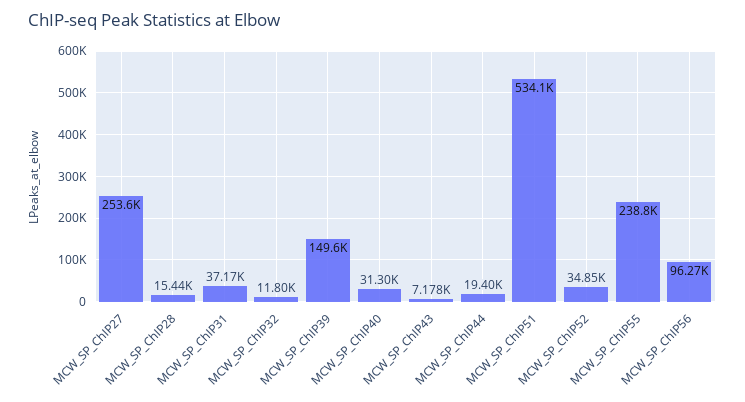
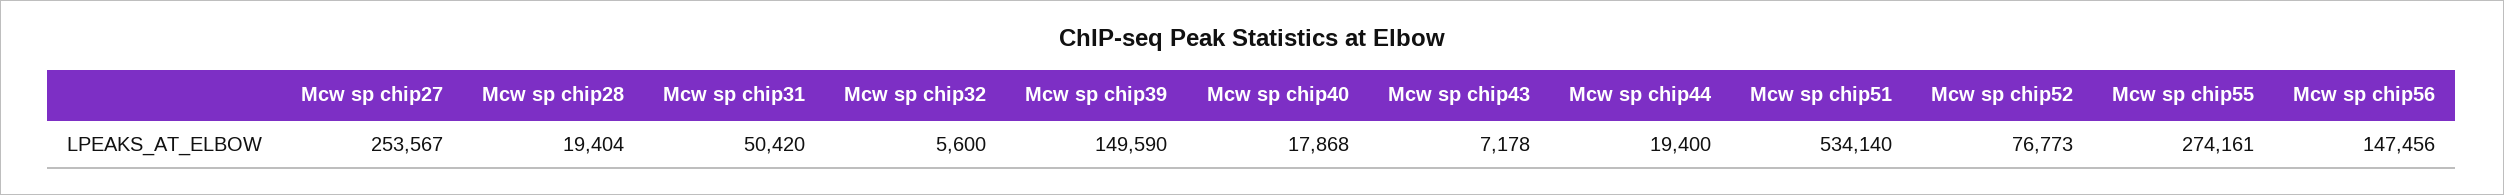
MCW_SP_ChIP28: 15440 -> 19404
MCW_SP_ChIP31: 37170 -> 50420
MCW_SP_ChIP32: 11800 -> 5600
MCW_SP_ChIP40: 31300 -> 17868
MCW_SP_ChIP52: 34850 -> 76773
MCW_SP_ChIP55: 238800 -> 274161
MCW_SP_ChIP56: 96270 -> 147456

